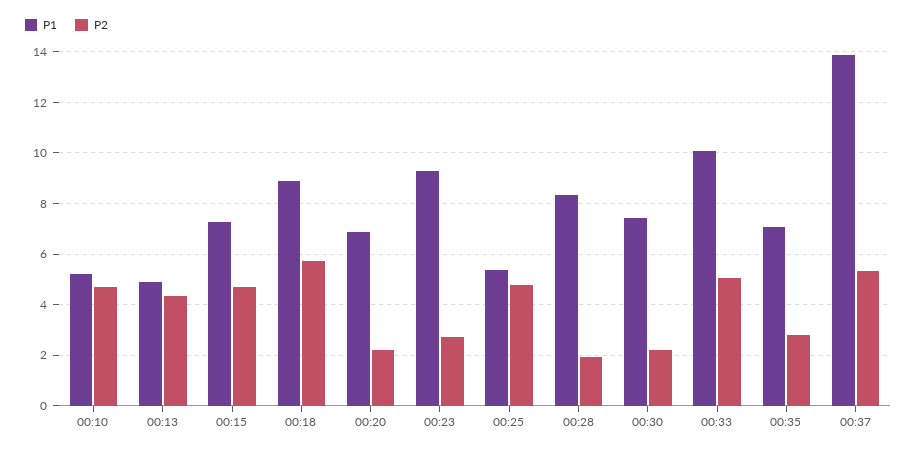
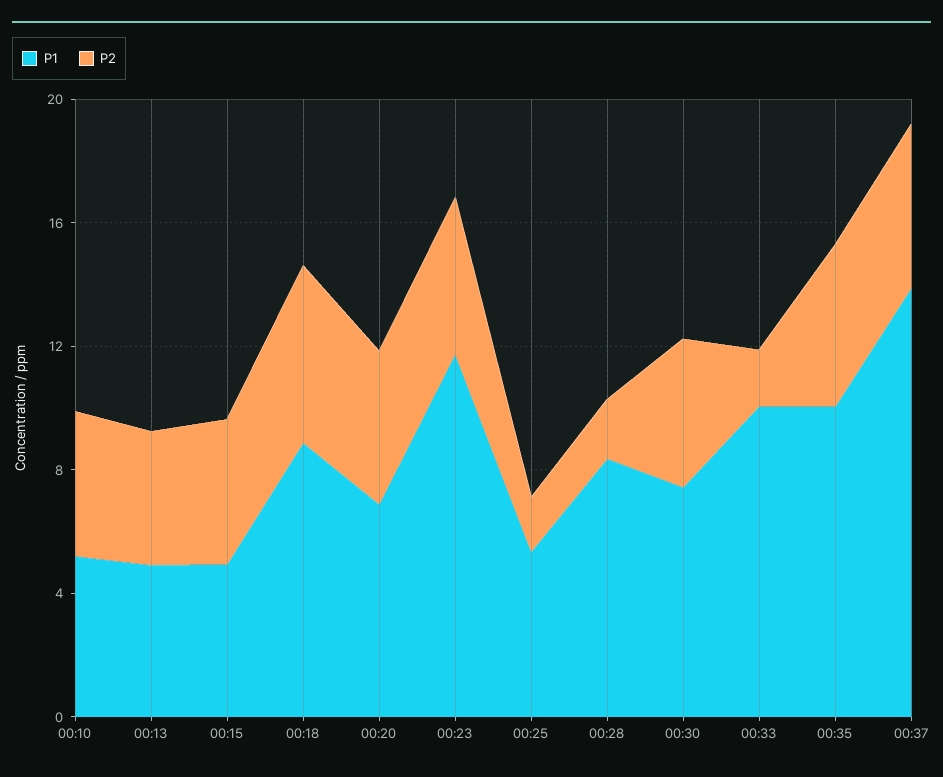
P1, 00:15: 7.25 -> 5
P2, 00:20: 2.25 -> 5
P1, 00:23: 9.25 -> 12
P2, 00:23: 2.75 -> 5
P2, 00:25: 4.75 -> 2
P2, 00:30: 2.25 -> 5
P2, 00:33: 5 -> 2
P1, 00:35: 7 -> 10
P2, 00:35: 2.75 -> 5

